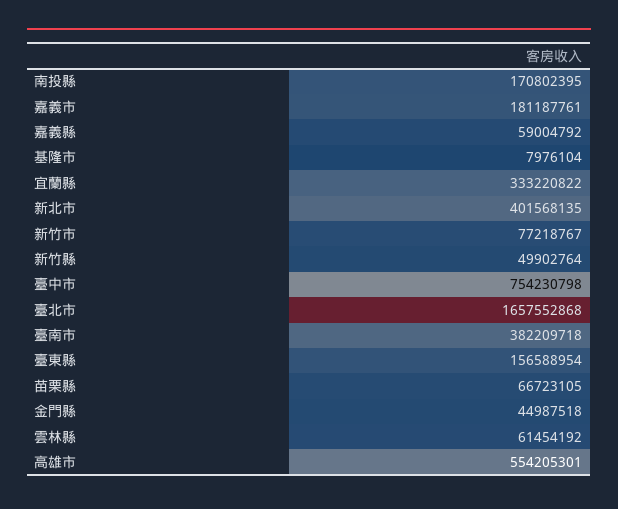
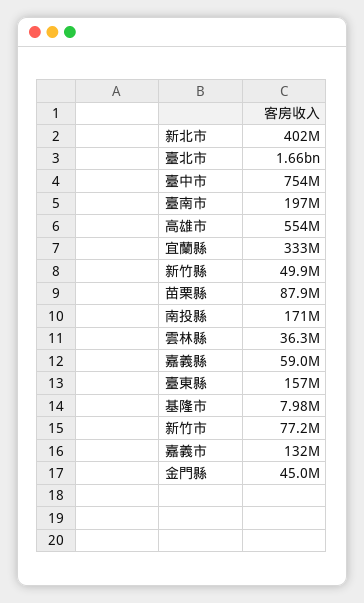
嘉義市: 181187761 -> 132000000
臺南市: 382209718 -> 197000000
苗栗縣: 66723105 -> 87900000
雲林縣: 61454192 -> 36300000

